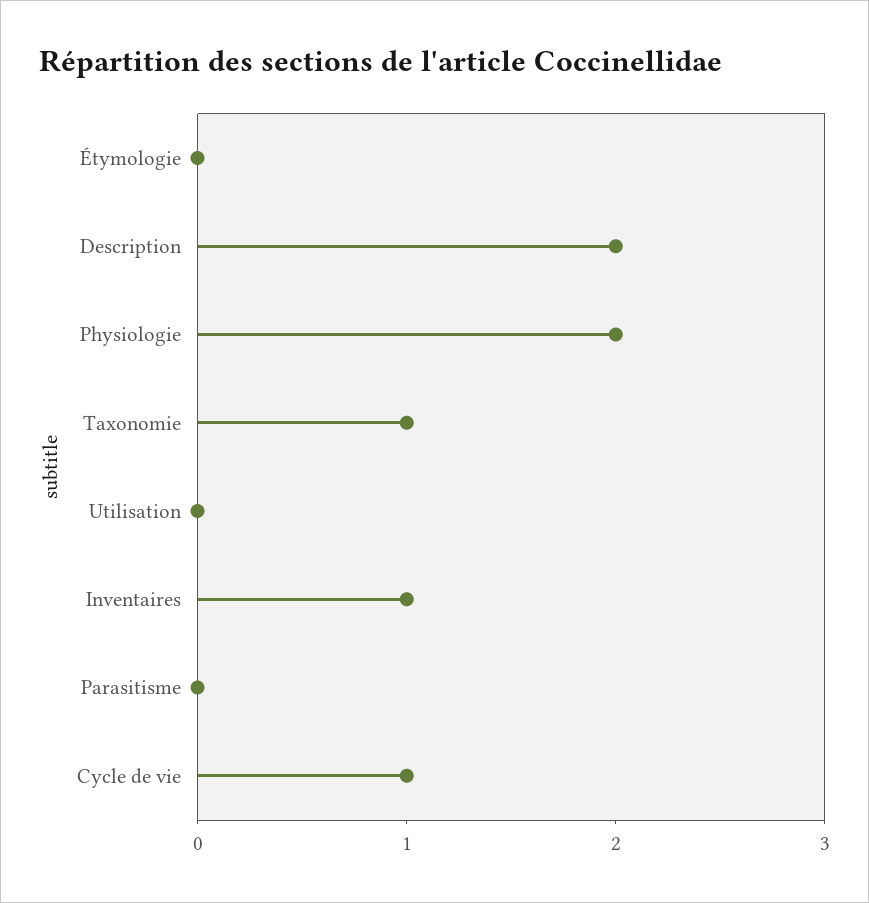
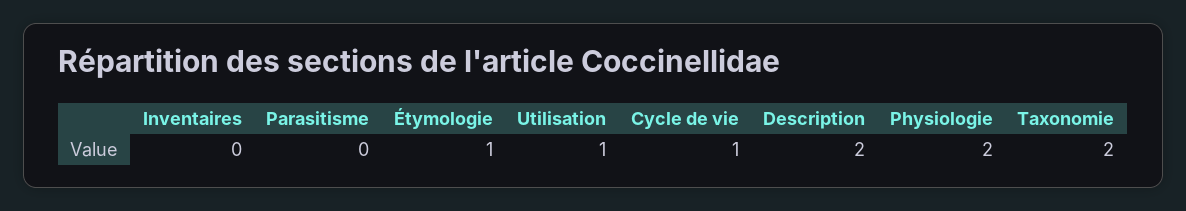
Étymologie: 0 -> 1
Taxonomie: 1 -> 2
Utilisation: 0 -> 1
Inventaires: 1 -> 0

